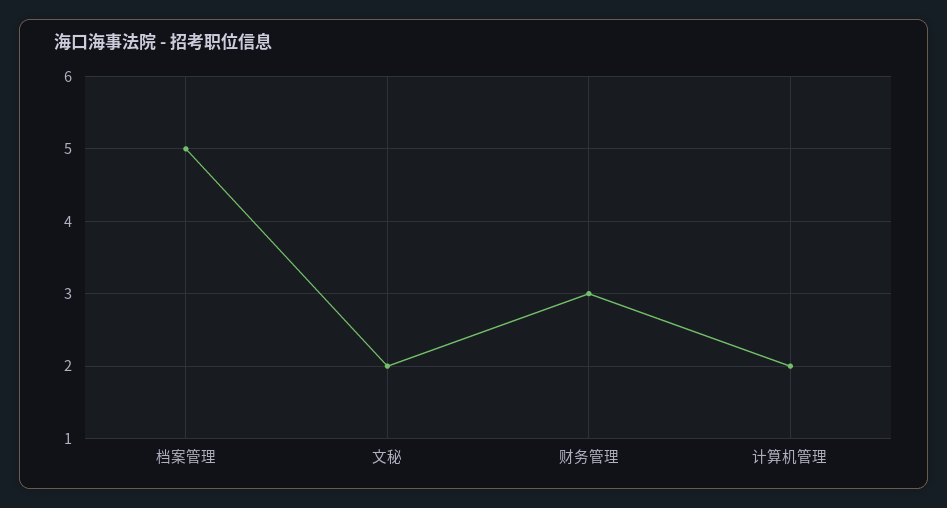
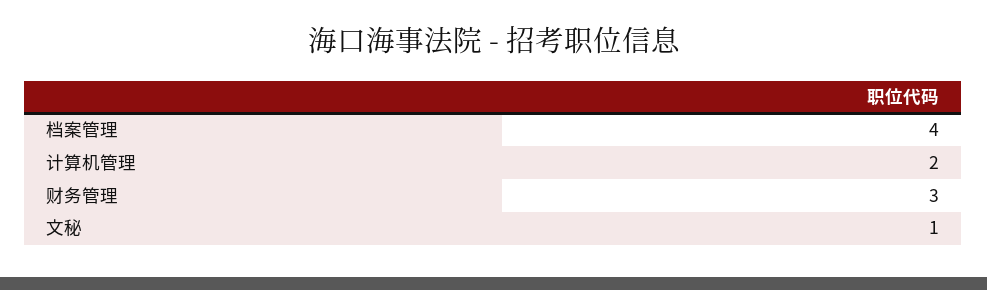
档案管理: 5 -> 4
文秘: 2 -> 1

